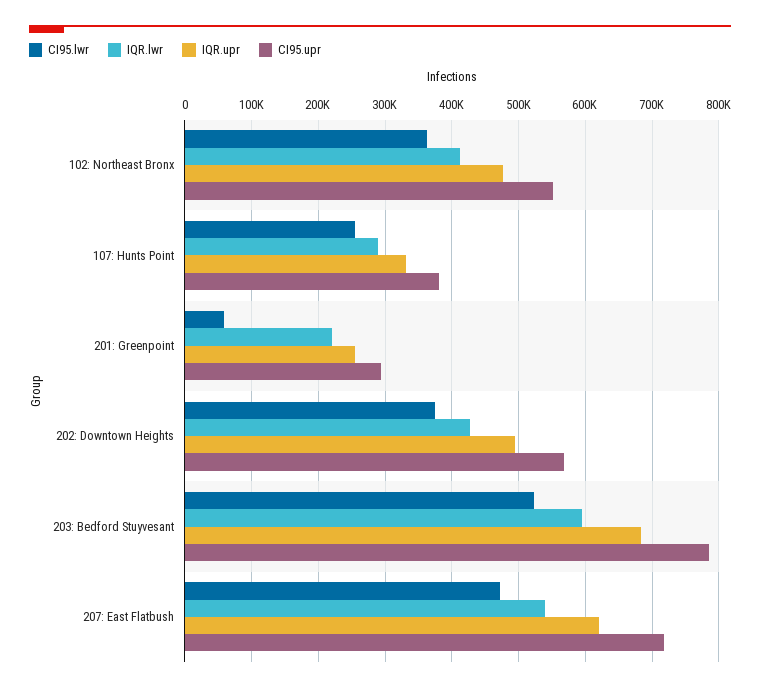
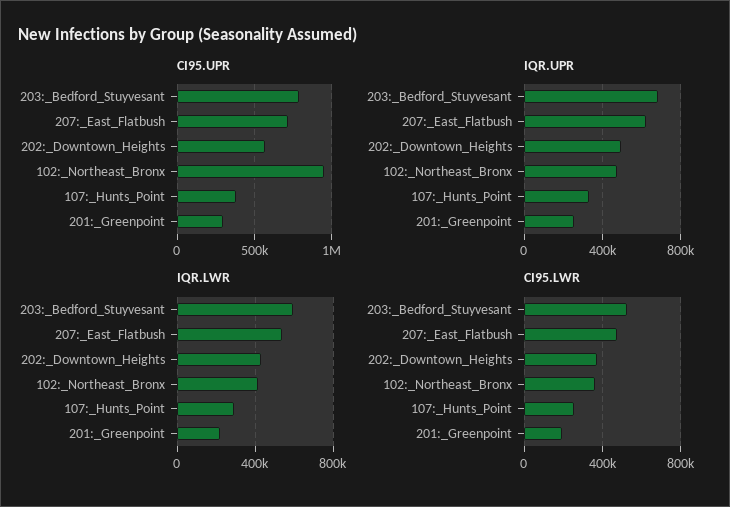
CI95.upr, 102: Northeast Bronx: 550000 -> 950000
CI95.lwr, 201: Greenpoint: 60000 -> 200000

